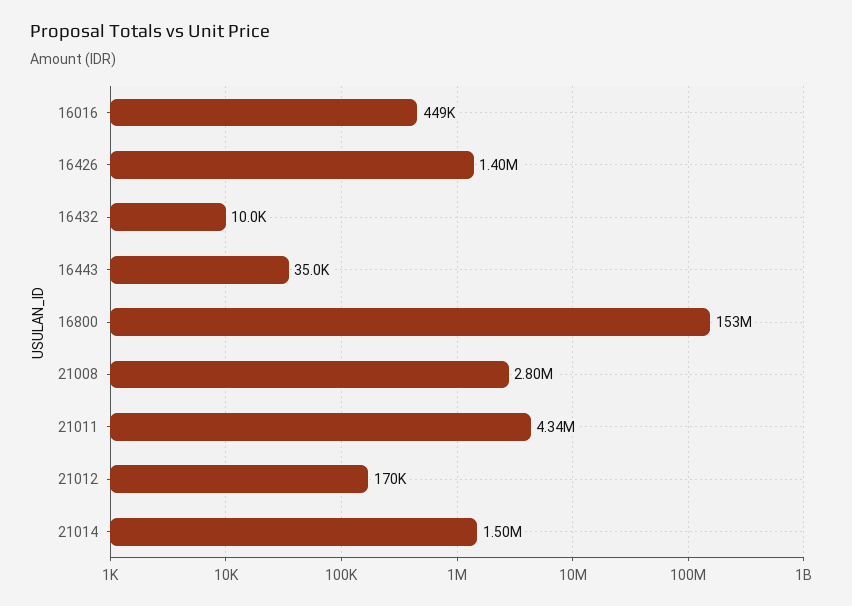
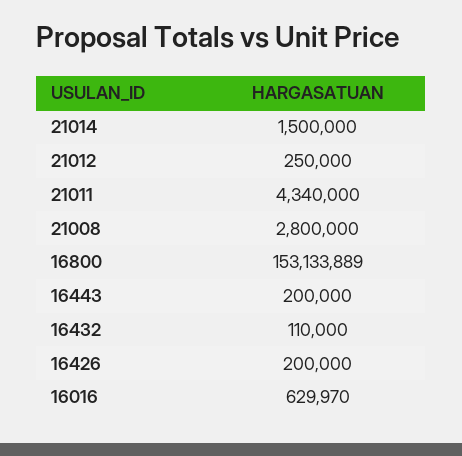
16016: 449000 -> 629970
16426: 1400000 -> 200000
16432: 10000 -> 110000
16443: 35000 -> 200000
21012: 170000 -> 250000

